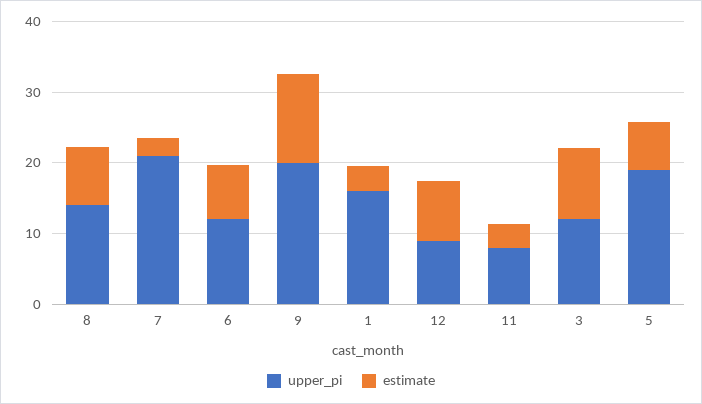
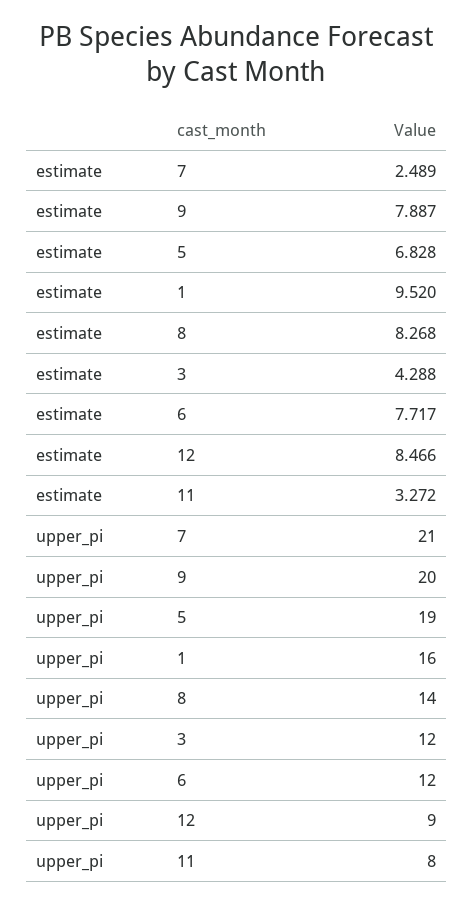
estimate, 9: 12 -> 7.887
estimate, 1: 4 -> 9.52
estimate, 3: 10 -> 4.288

